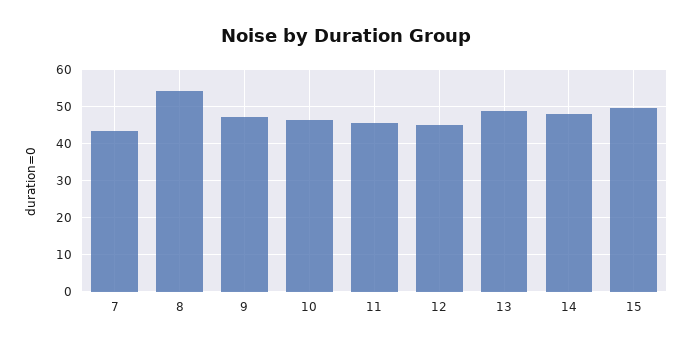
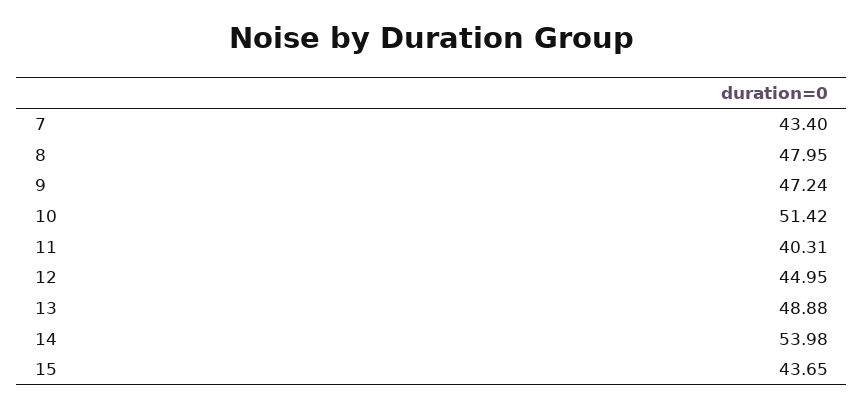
8: 54 -> 47.95
10: 46 -> 51.42
11: 46 -> 40.31
14: 48 -> 53.98
15: 50 -> 43.65

